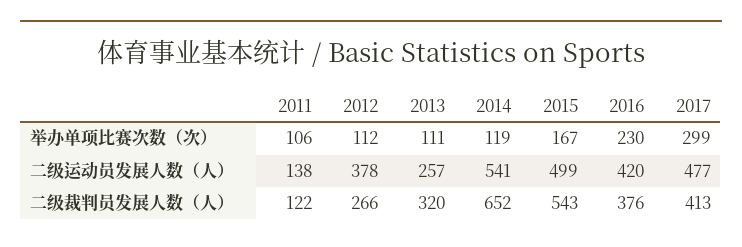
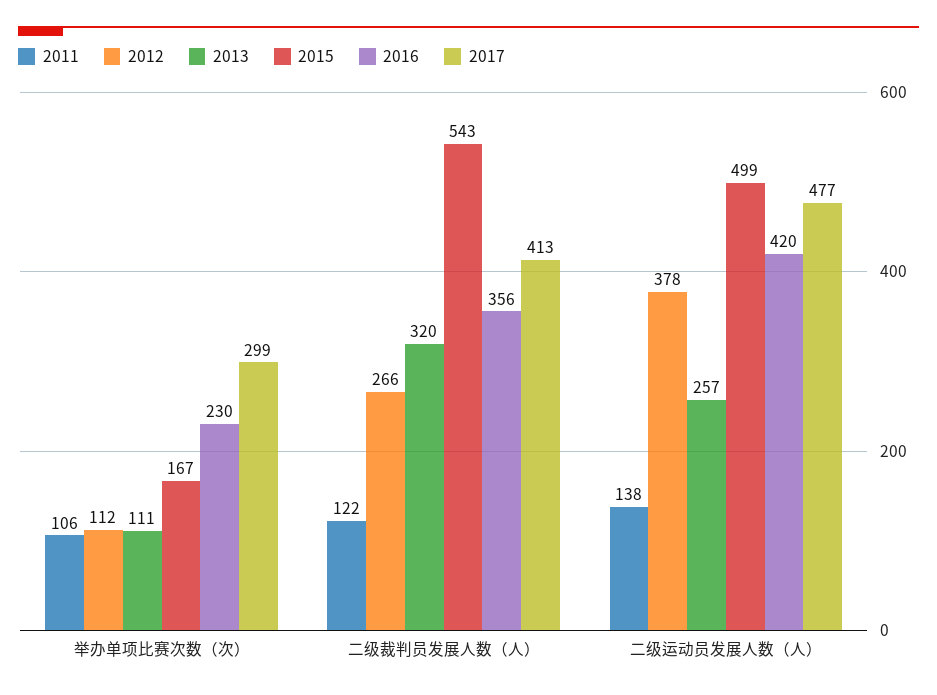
2014, 举办单项比赛次数（次）: 119 -> none
2014, 二级运动员发展人数（人）: 541 -> none
2014, 二级裁判员发展人数（人）: 652 -> none
2016, 二级裁判员发展人数（人）: 376 -> 356

